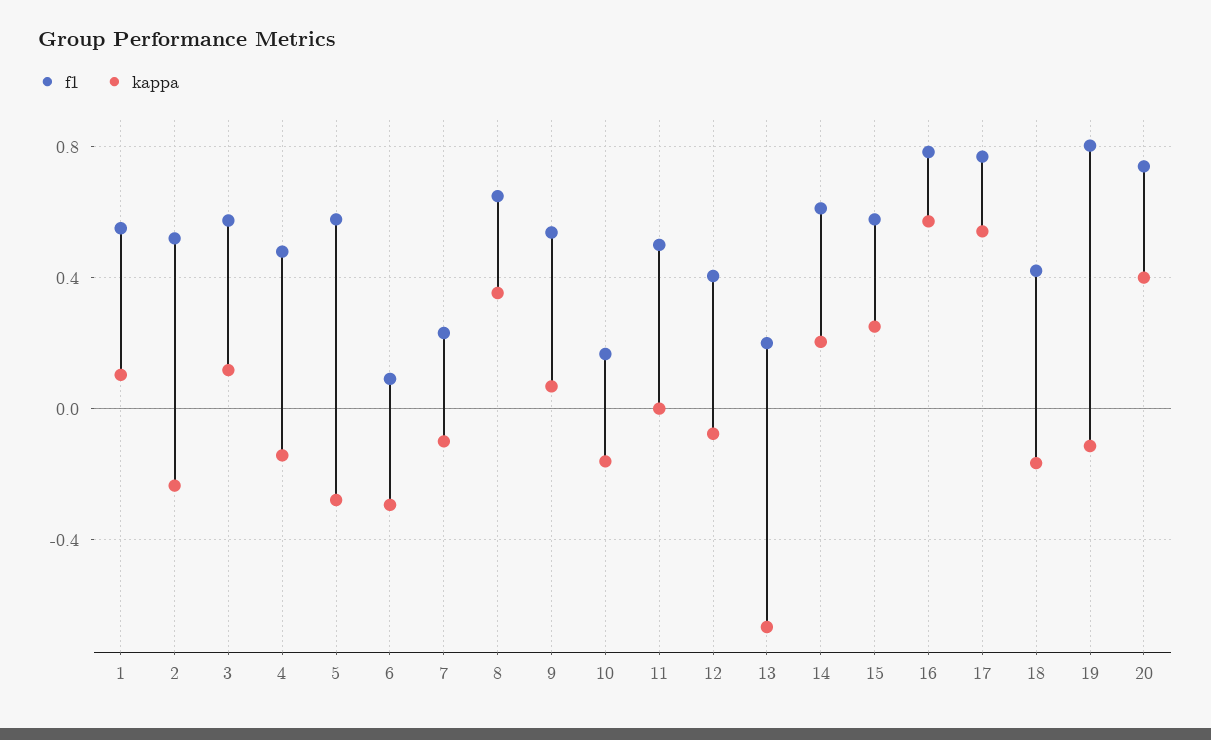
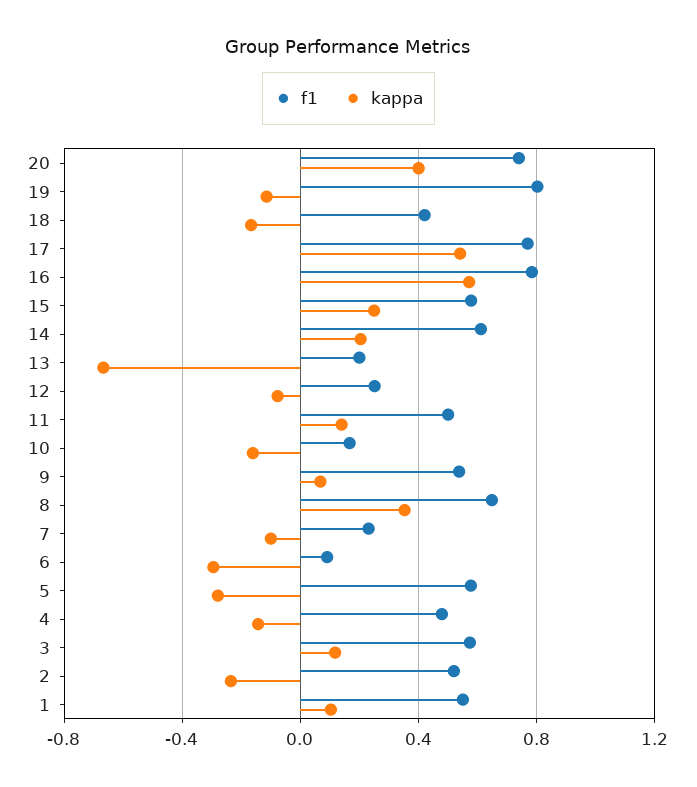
kappa, 11: 0 -> 0.15
f1, 12: 0.4 -> 0.25

